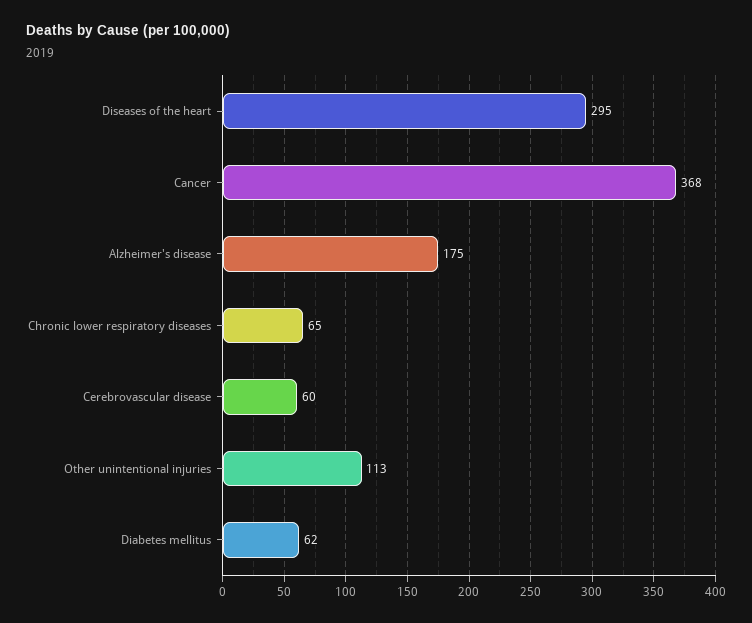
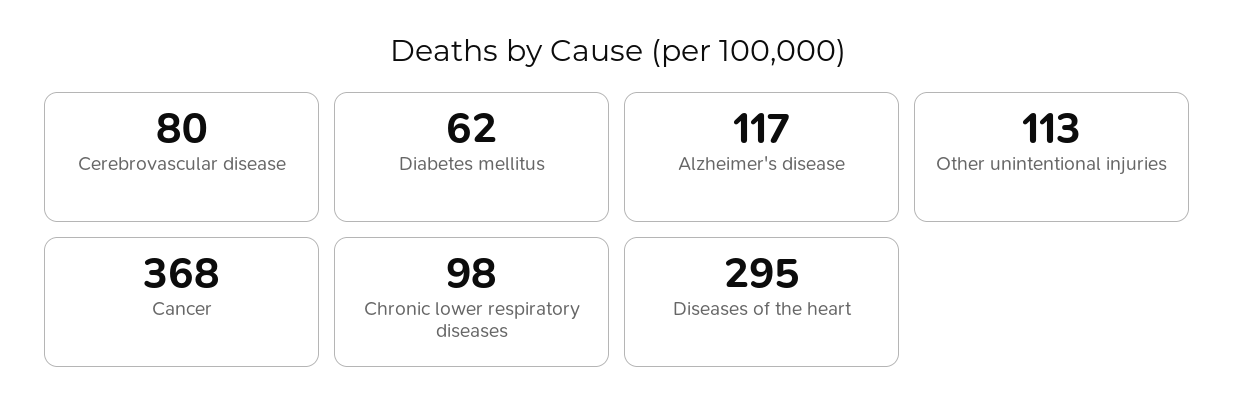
Alzheimer's disease: 175 -> 117
Chronic lower respiratory diseases: 65 -> 98
Cerebrovascular disease: 60 -> 80

